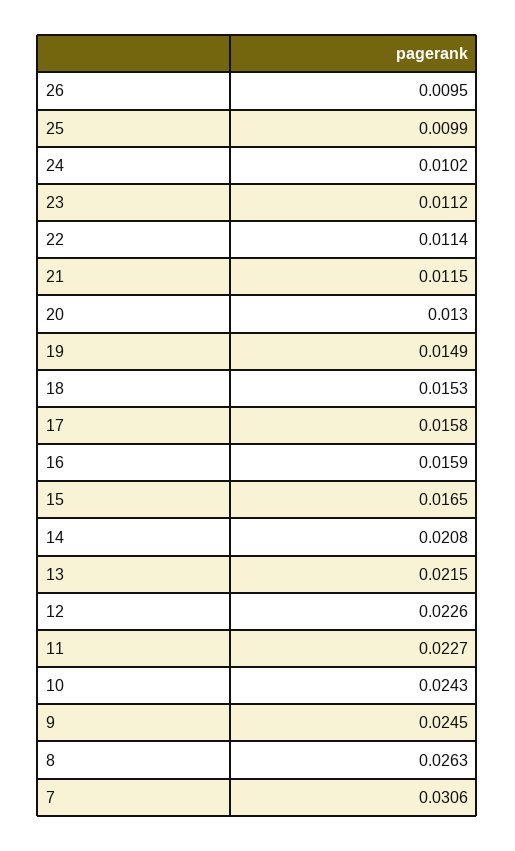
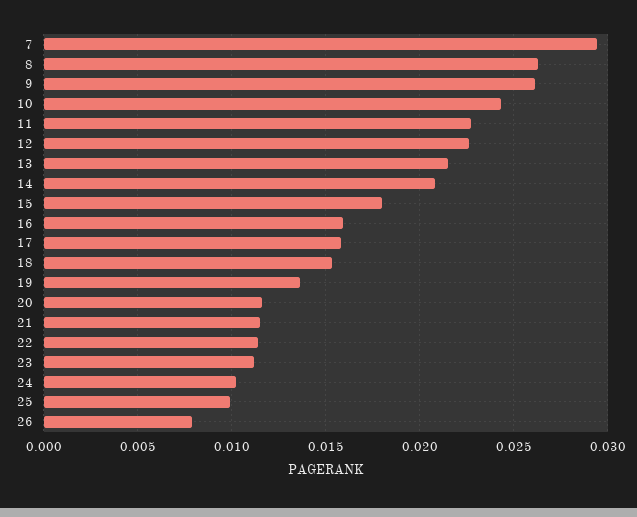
26: 0.0095 -> 0.008
20: 0.013 -> 0.0115
19: 0.0149 -> 0.0135
15: 0.0165 -> 0.018
9: 0.0245 -> 0.026
7: 0.0306 -> 0.0295

